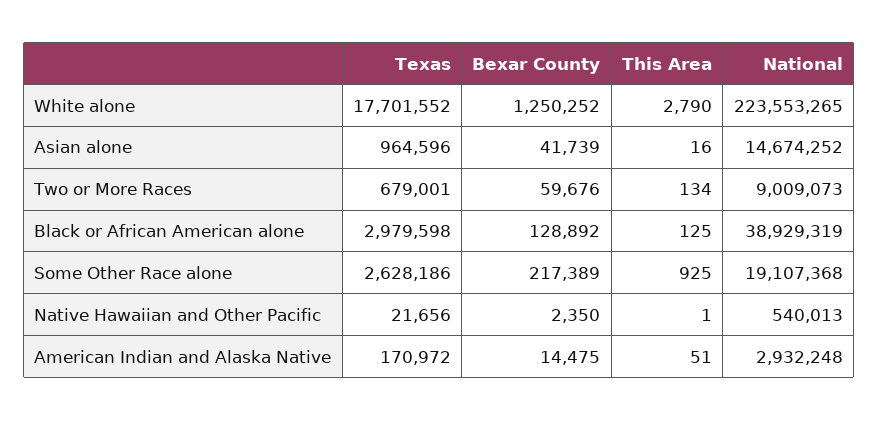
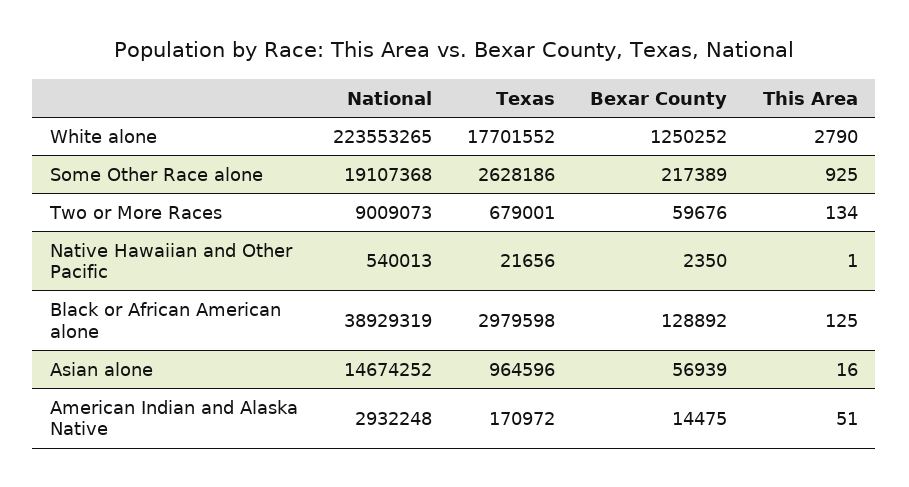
Bexar County, Asian alone: 41739 -> 56939

